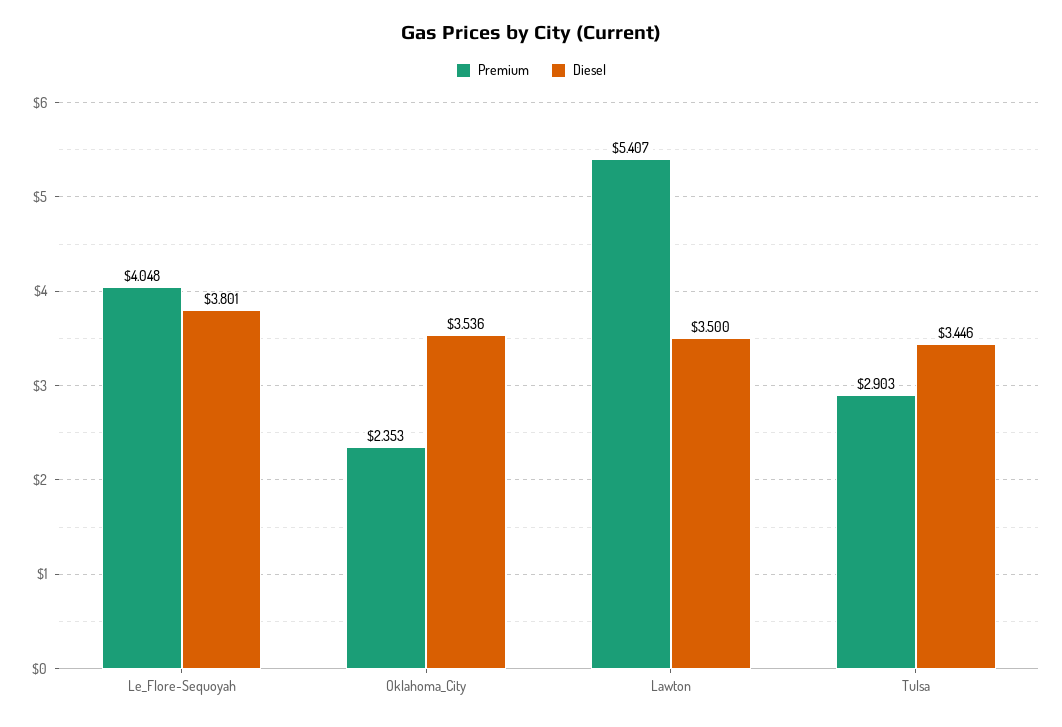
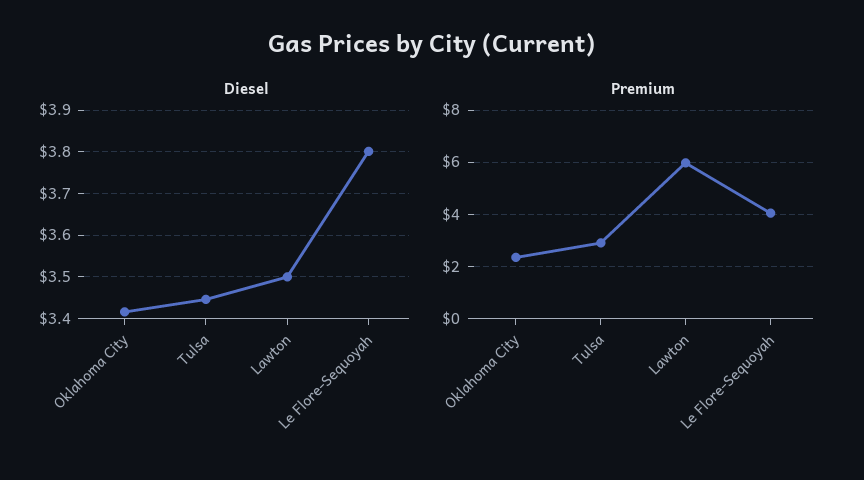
Diesel, Oklahoma_City: 3.536 -> 3.42
Premium, Lawton: 5.407 -> 6

